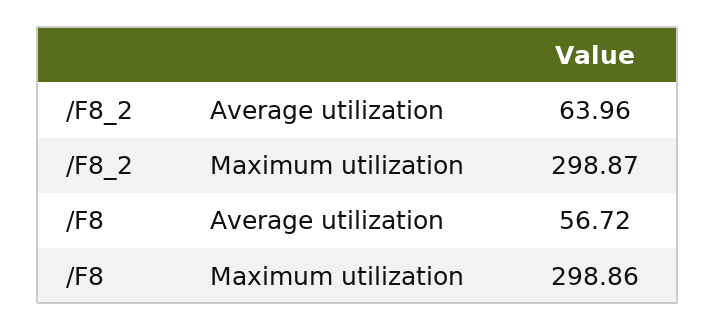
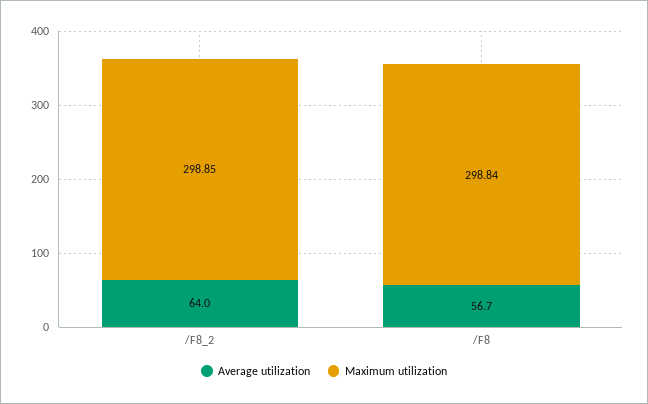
Maximum utilization, /F8_2: 298.87 -> 298.85
Maximum utilization, /F8: 298.86 -> 298.84

